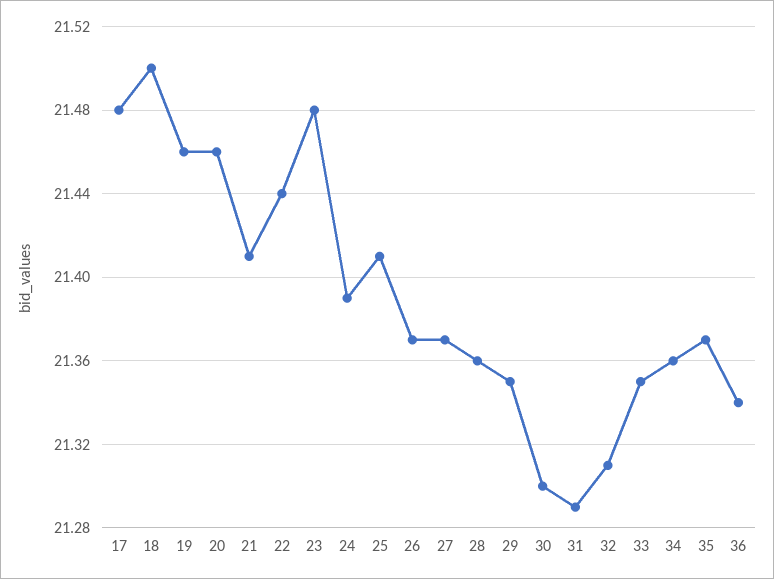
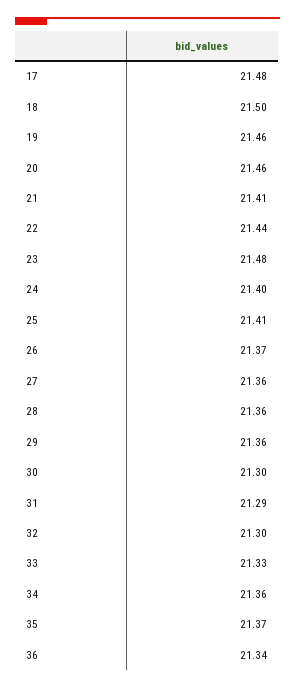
24: 21.39 -> 21.4
27: 21.37 -> 21.36
29: 21.35 -> 21.36
32: 21.31 -> 21.3
33: 21.35 -> 21.33

